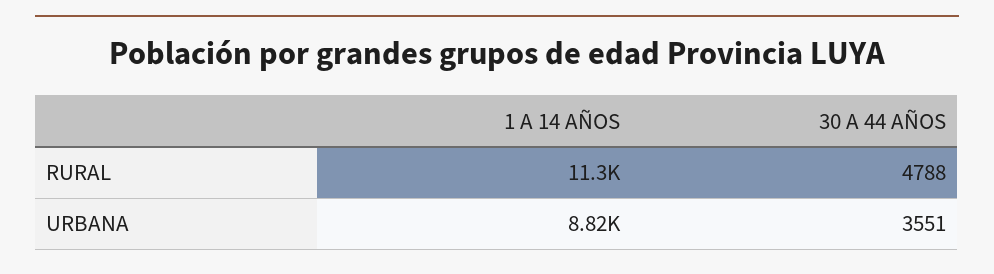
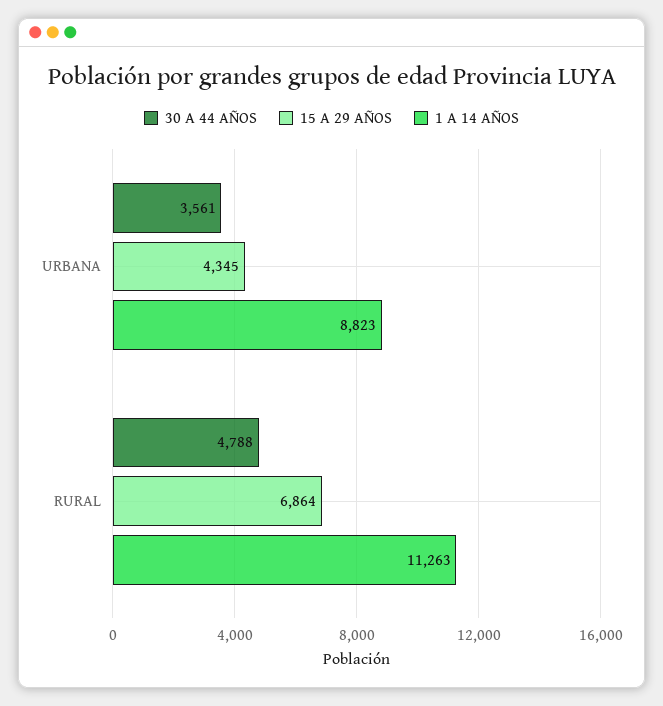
30 A 44 AÑOS, URBANA: 3551 -> 3561
15 A 29 AÑOS, URBANA: none -> 4345
15 A 29 AÑOS, RURAL: none -> 6864

